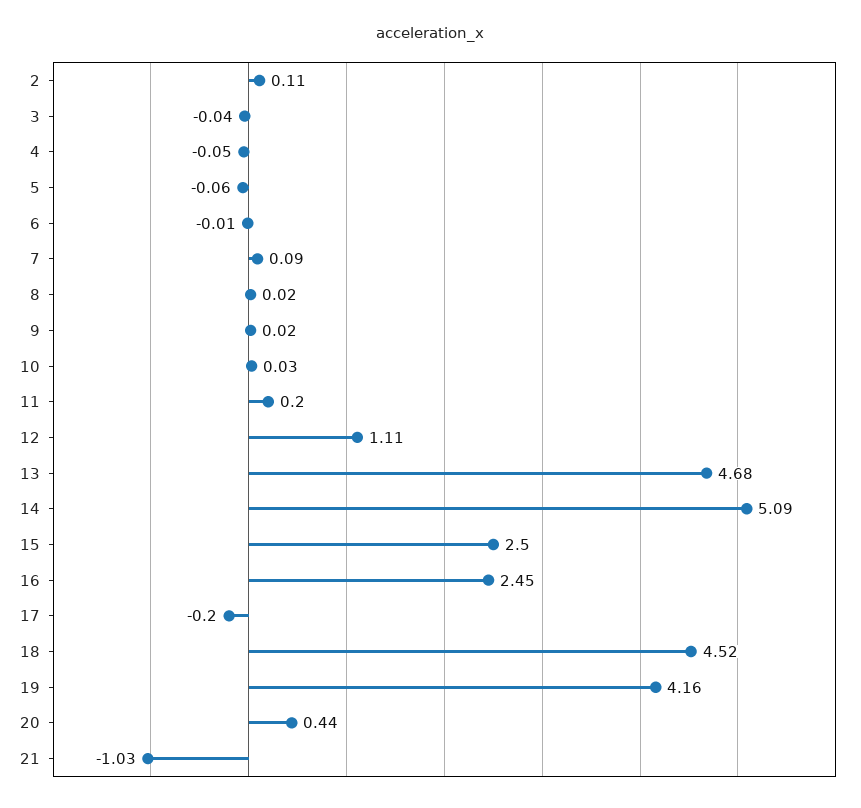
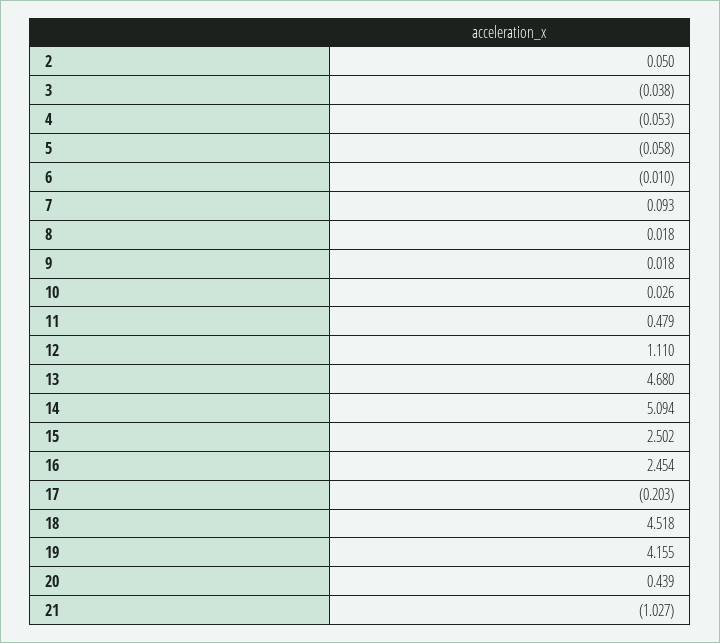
2: 0.11 -> 0.05
11: 0.2 -> 0.479

